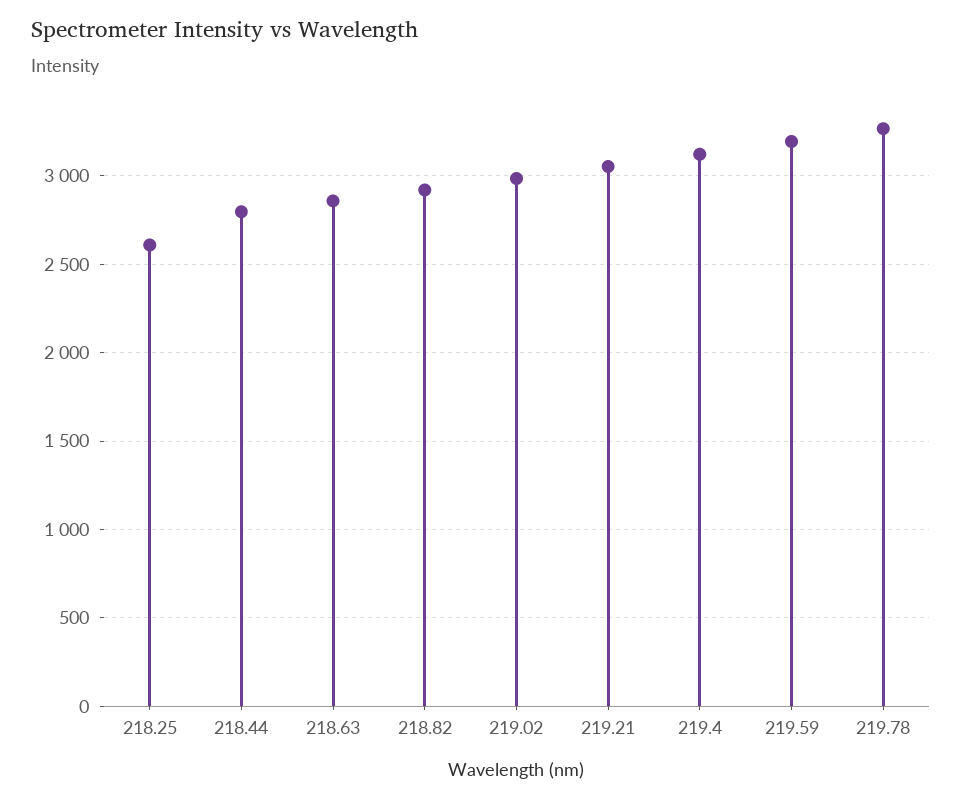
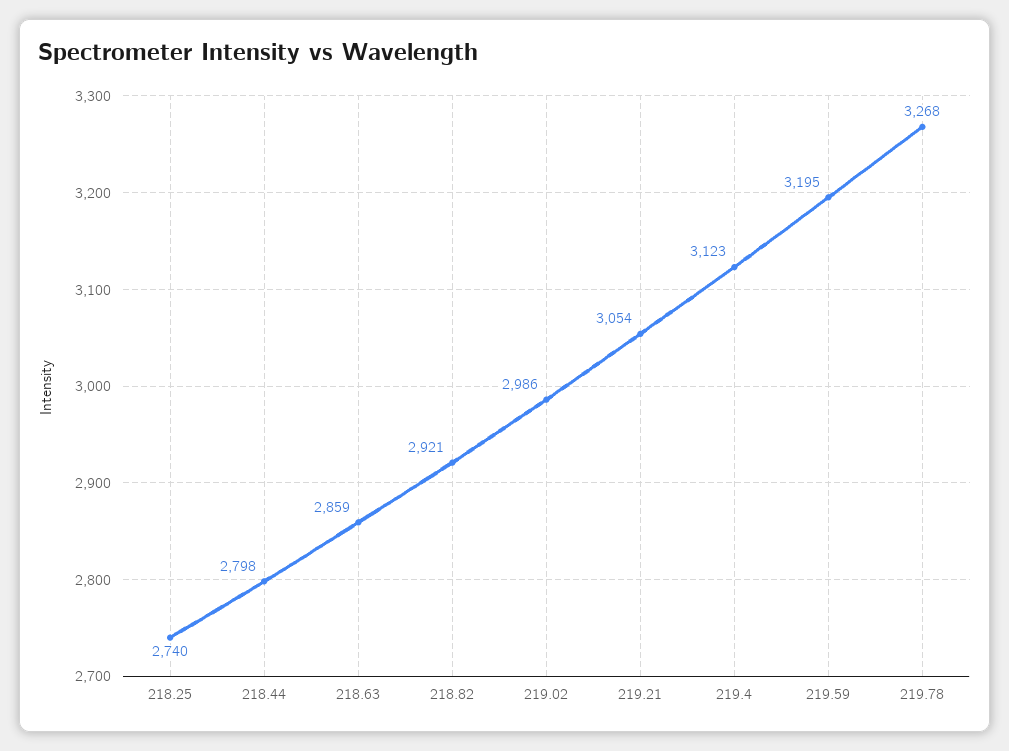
218.25: 2600 -> 2740

